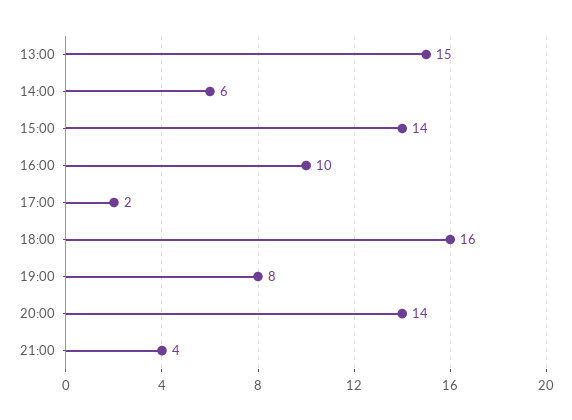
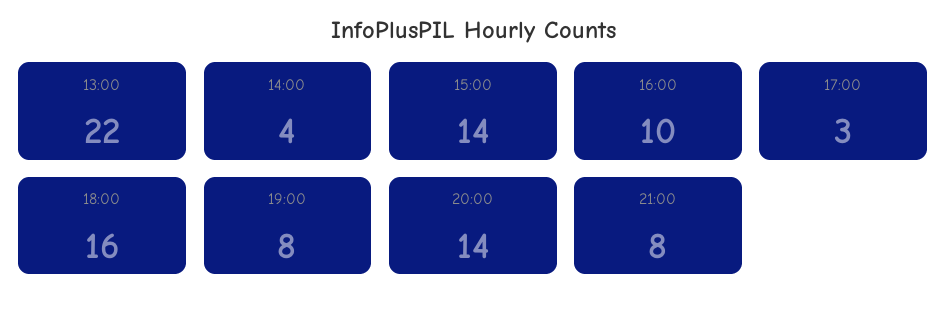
13:00: 15 -> 22
14:00: 6 -> 4
17:00: 2 -> 3
21:00: 4 -> 8

